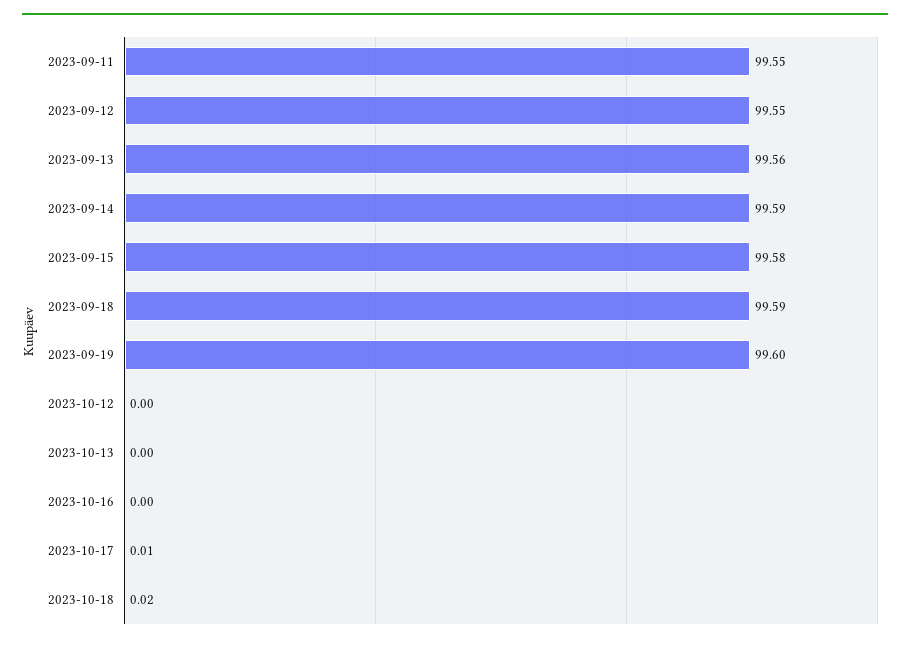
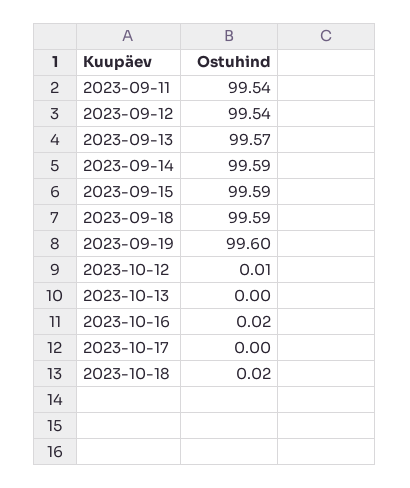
2023-09-11: 99.55 -> 99.54
2023-09-12: 99.55 -> 99.54
2023-09-13: 99.56 -> 99.57
2023-09-15: 99.58 -> 99.59
2023-10-12: 0 -> 0.01
2023-10-16: 0 -> 0.02
2023-10-17: 0.01 -> 0

